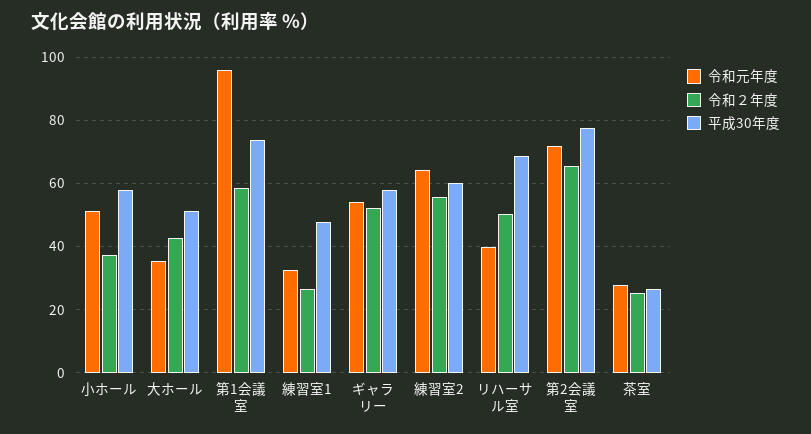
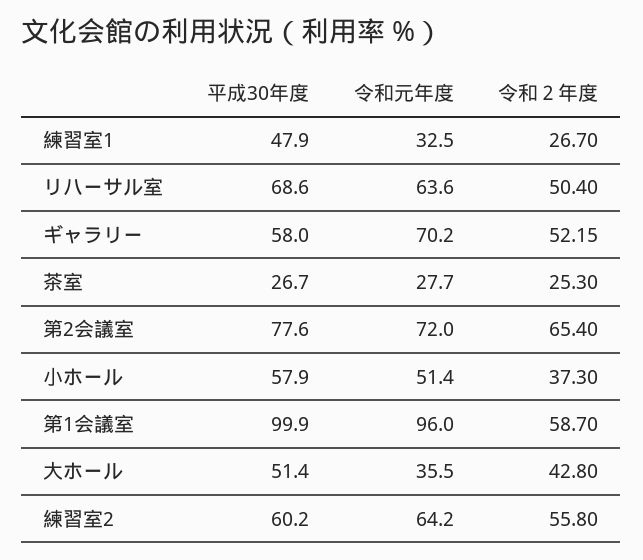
平成30年度, 第1会議室: 74 -> 99.9
令和元年度, ギャラリー: 54 -> 70.2
令和元年度, リハーサル室: 40 -> 63.6

